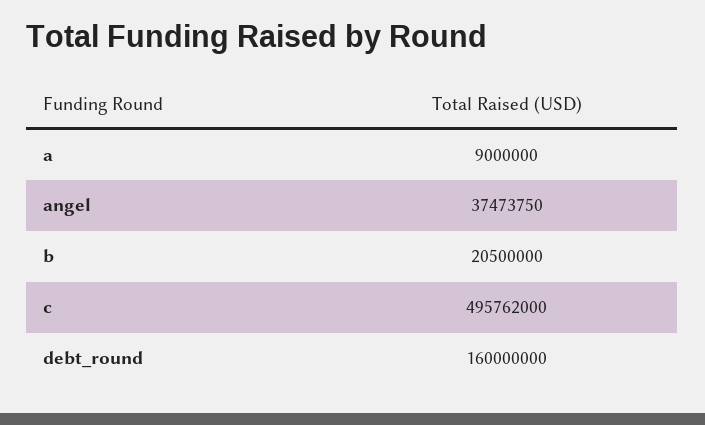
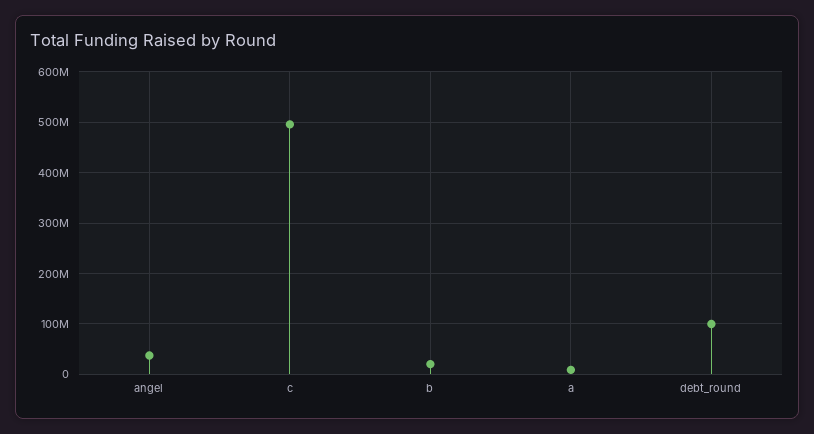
debt_round: 160000000 -> 100000000

